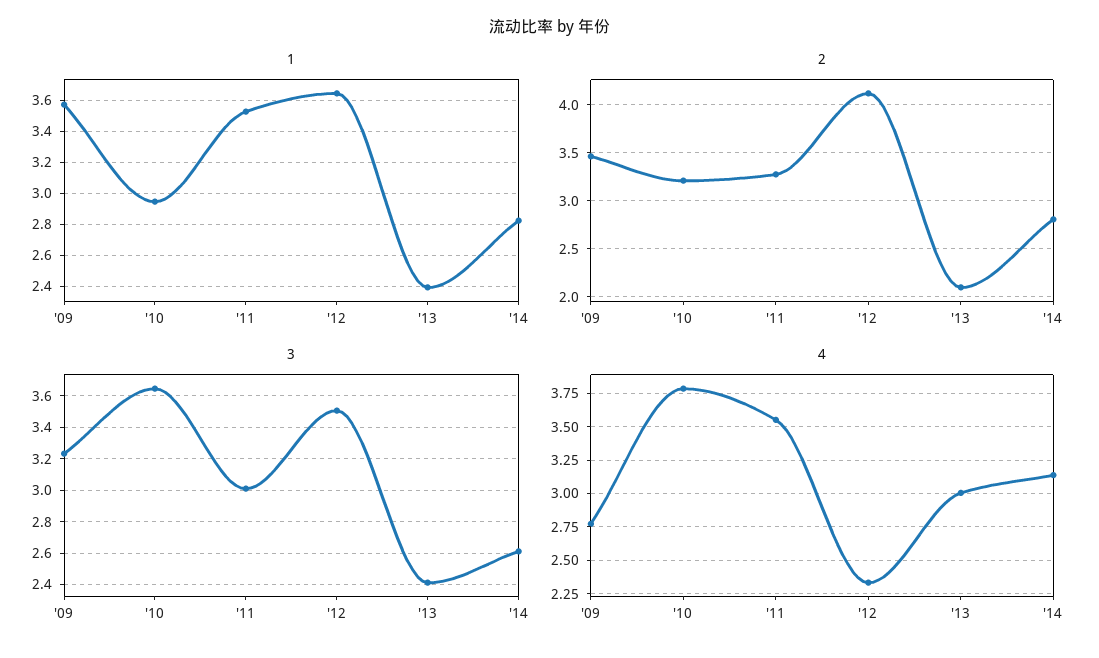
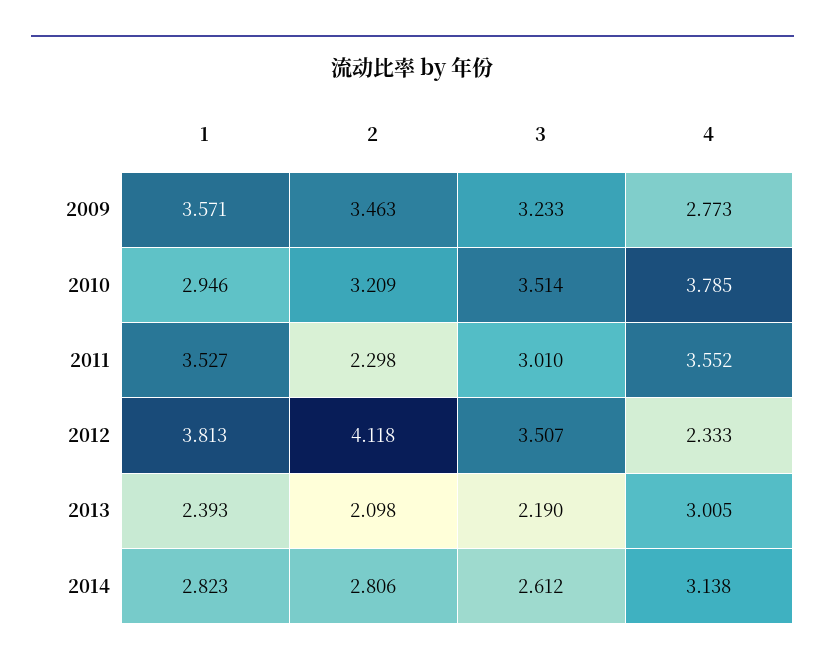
1, '12: 3.65 -> 3.813
2, '11: 3.3 -> 2.298
3, '10: 3.65 -> 3.514
3, '13: 2.4 -> 2.19

